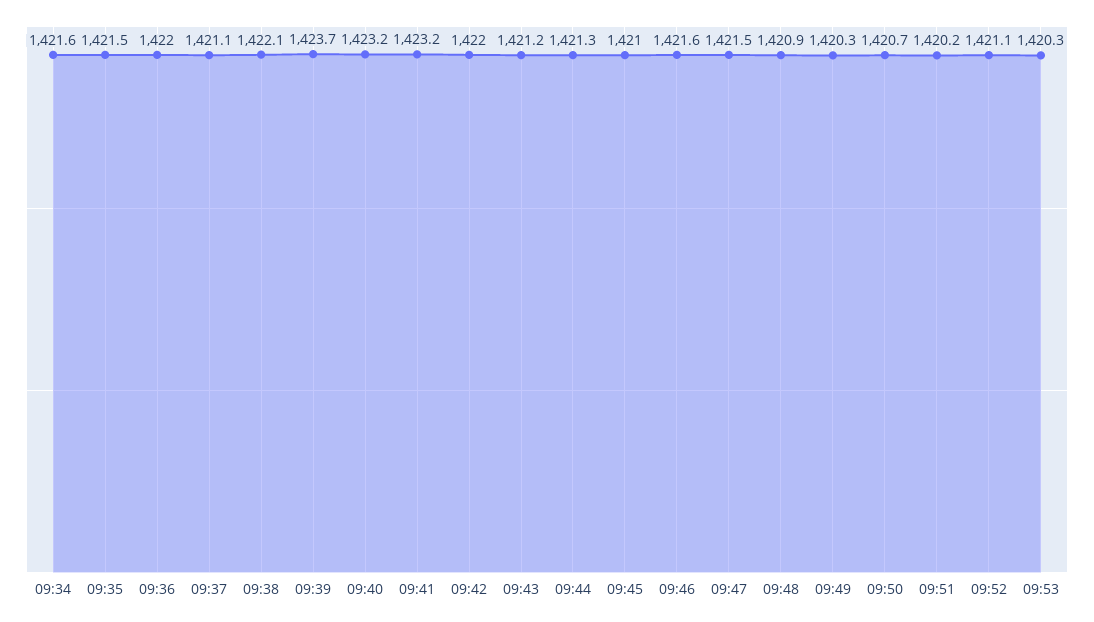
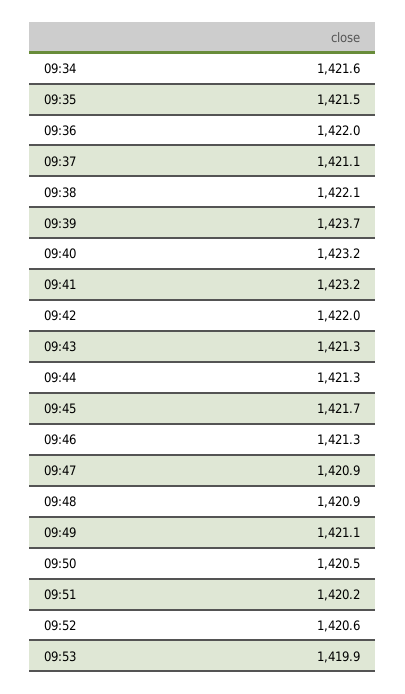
09:43: 1421.2 -> 1421.3
09:45: 1421 -> 1421.7
09:46: 1421.6 -> 1421.3
09:47: 1421.5 -> 1420.9
09:49: 1420.3 -> 1421.1
09:50: 1420.7 -> 1420.5
09:52: 1421.1 -> 1420.6
09:53: 1420.3 -> 1419.9

